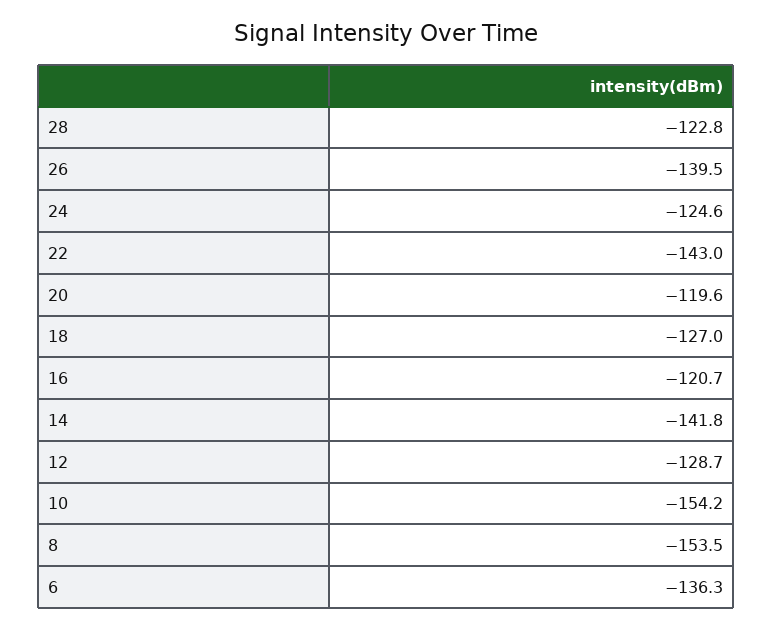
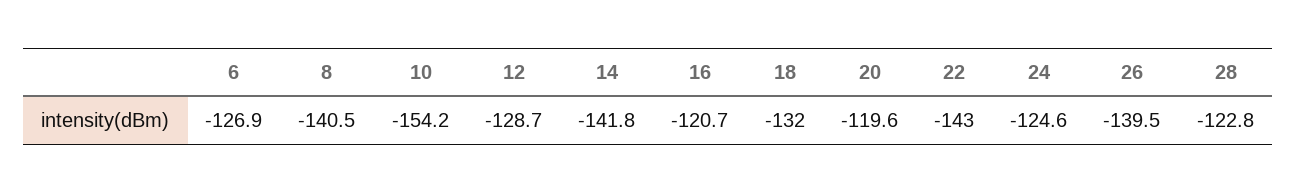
18: -127 -> -132
8: -153.5 -> -140.5
6: -136.3 -> -126.9

